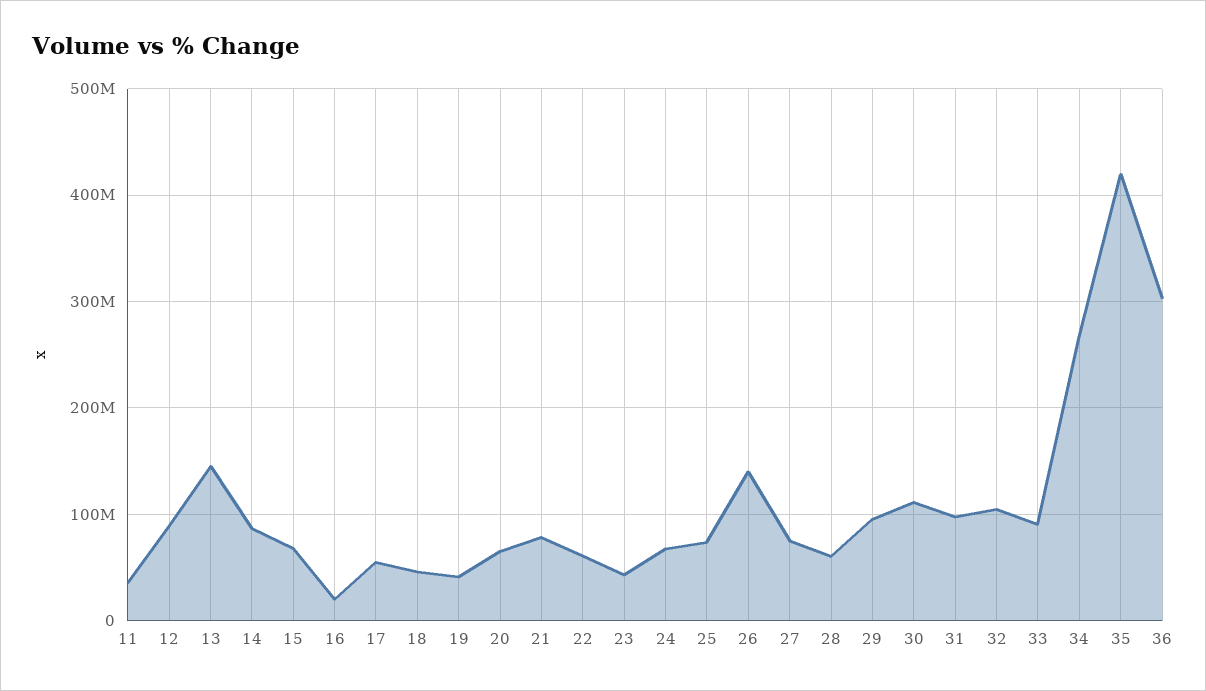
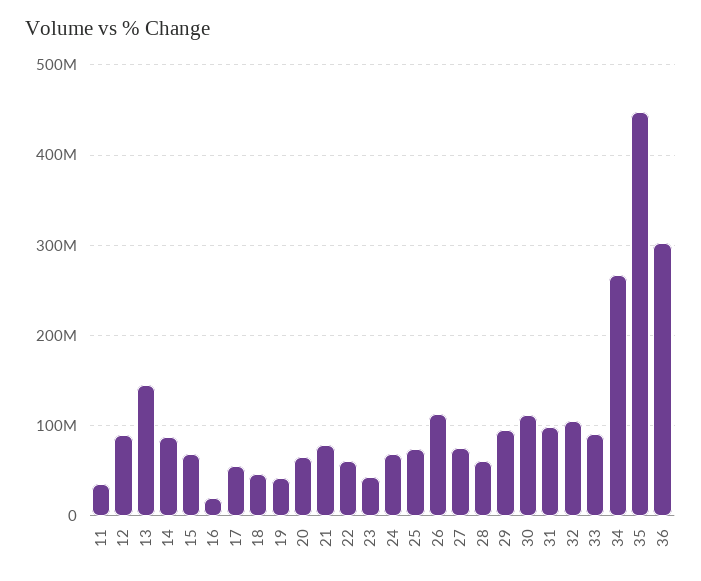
26: 140000000 -> 110000000
35: 420000000 -> 450000000

